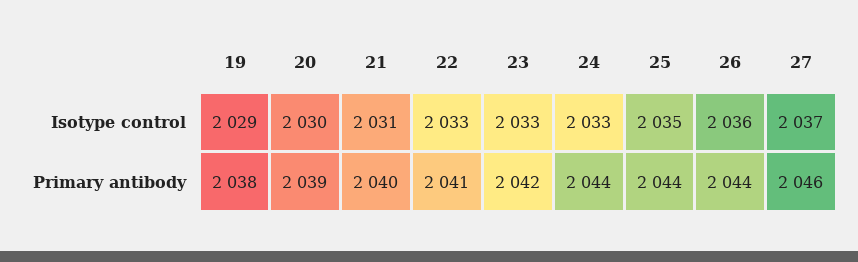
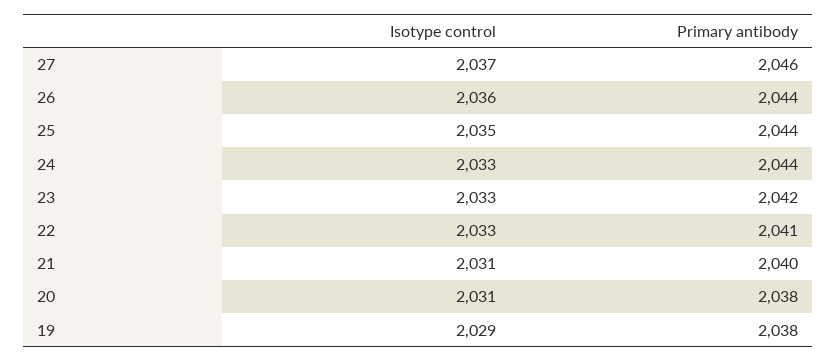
20, Isotype control: 2030 -> 2031
20, Primary antibody: 2039 -> 2038

